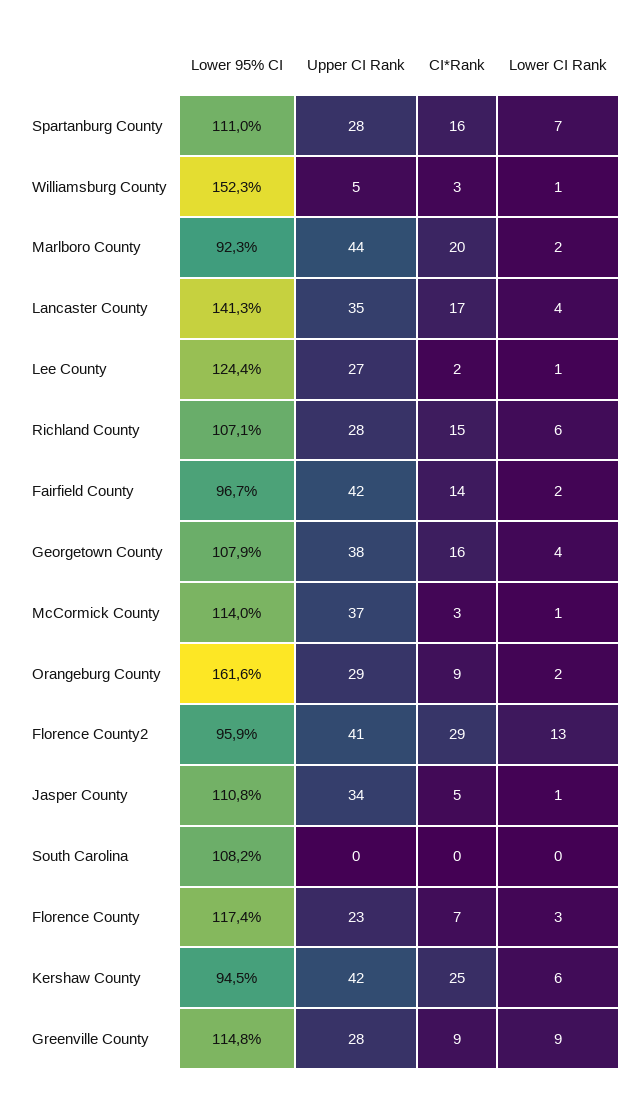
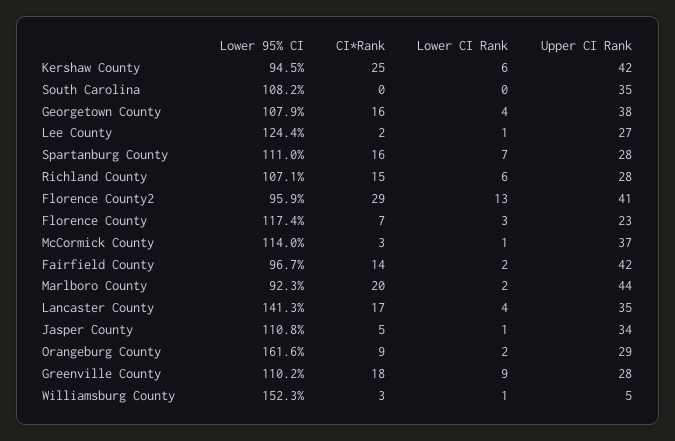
Upper CI Rank, South Carolina: 0 -> 35
Lower 95% CI, Greenville County: 114.8 -> 110.2
CI*Rank, Greenville County: 9 -> 18

